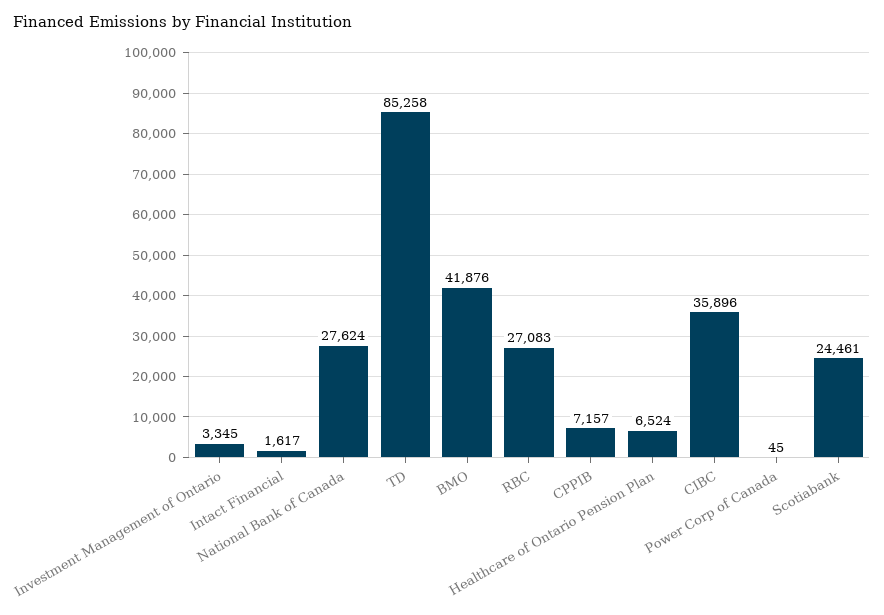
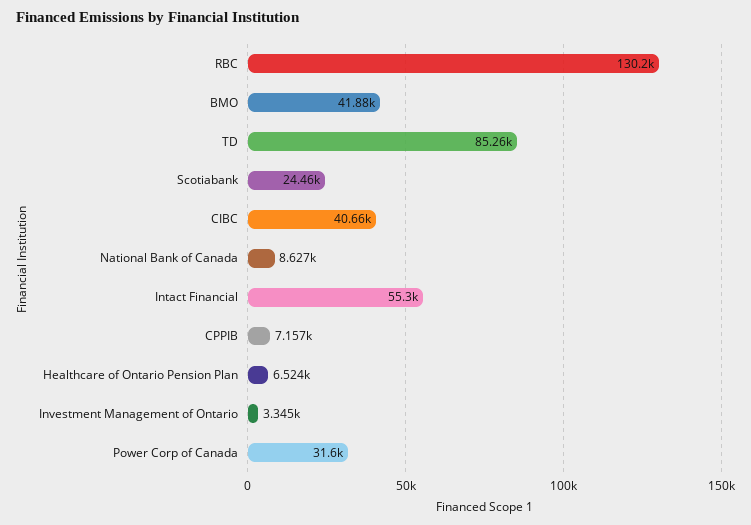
Intact Financial: 1617 -> 55300
National Bank of Canada: 27624 -> 8627
RBC: 27083 -> 130200
CIBC: 35896 -> 40660
Power Corp of Canada: 45 -> 31600

